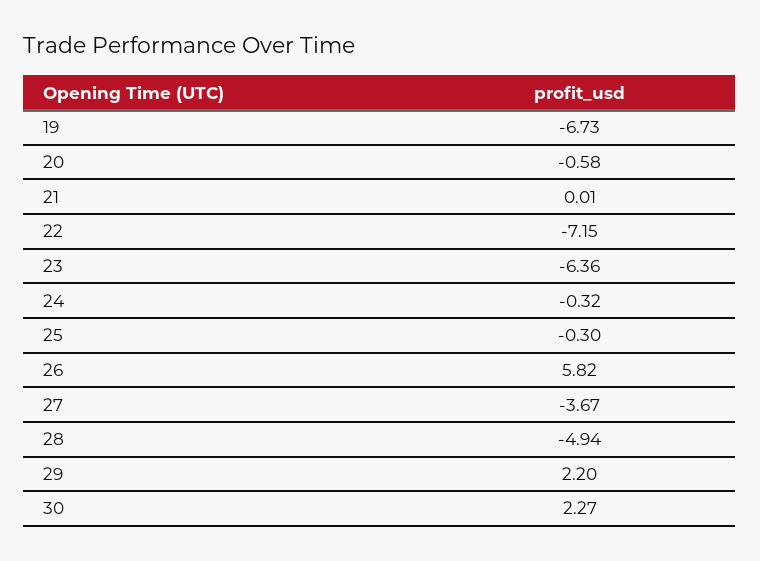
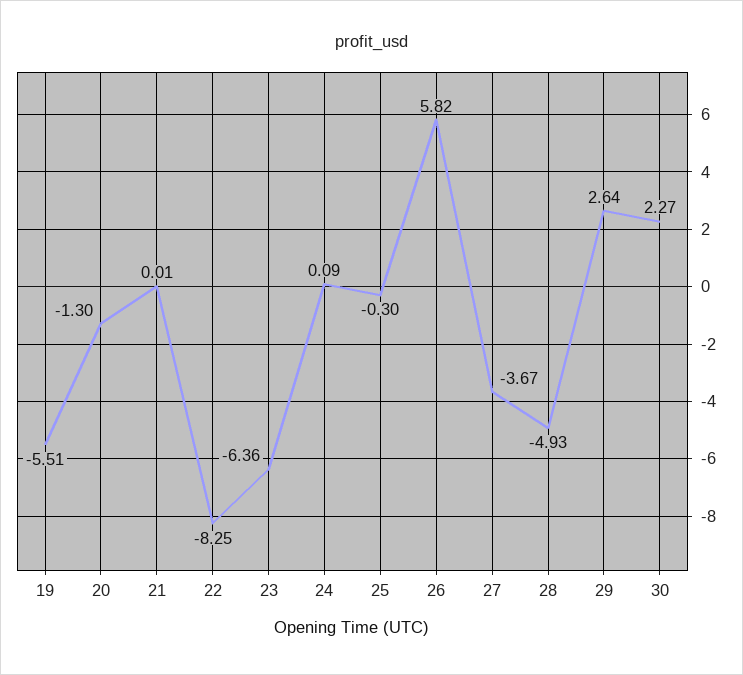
19: -6.73 -> -5.51
20: -0.58 -> -1.3
22: -7.15 -> -8.25
24: -0.32 -> 0.09
28: -4.94 -> -4.93
29: 2.2 -> 2.64

